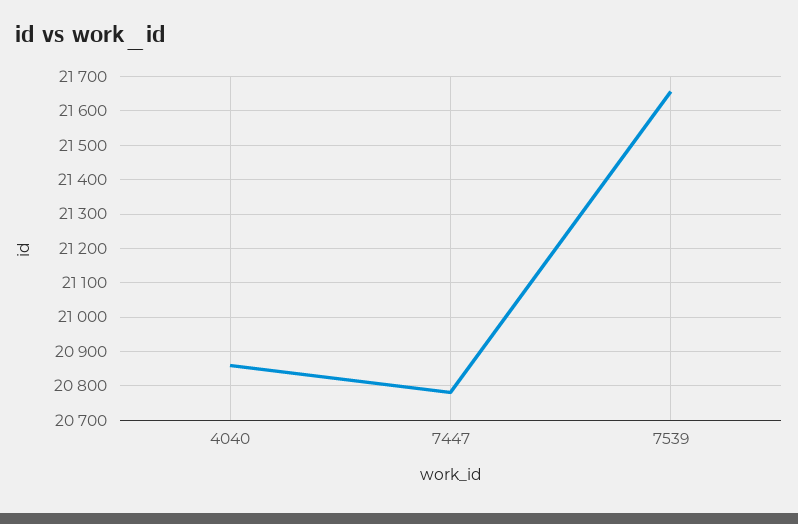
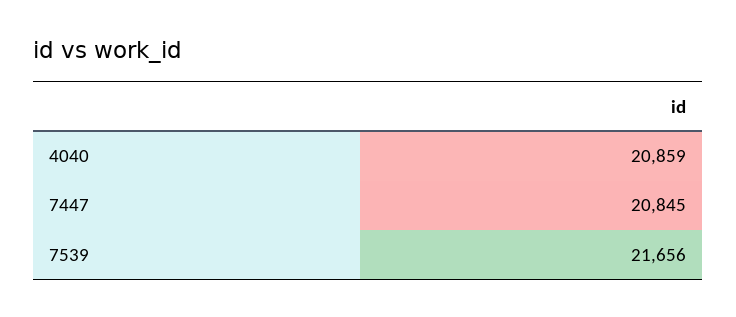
7447: 20780 -> 20845

